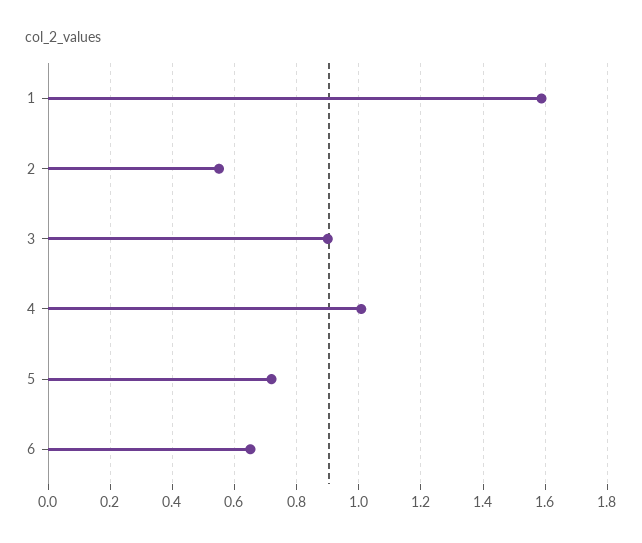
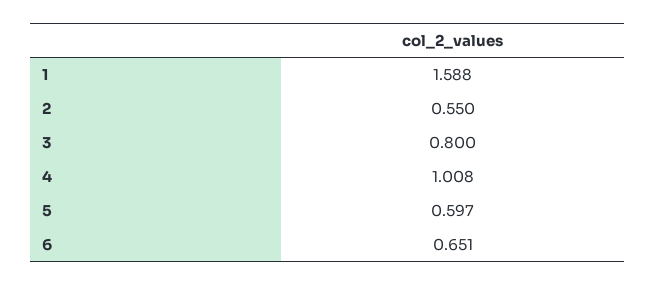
3: 0.9 -> 0.8
5: 0.72 -> 0.597

